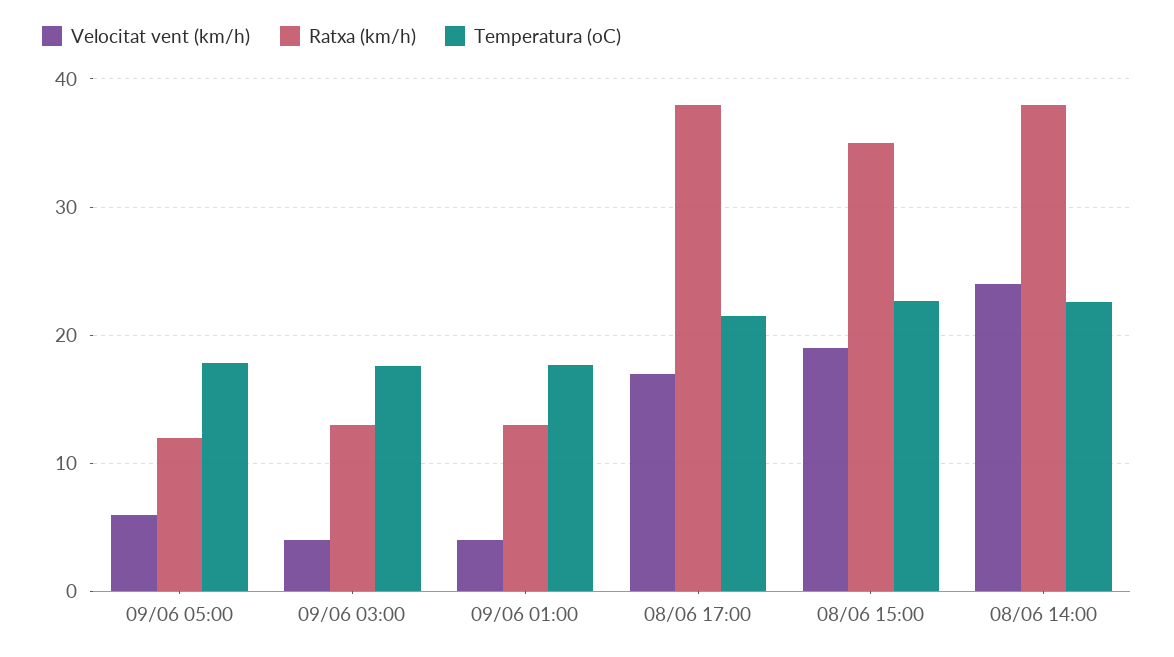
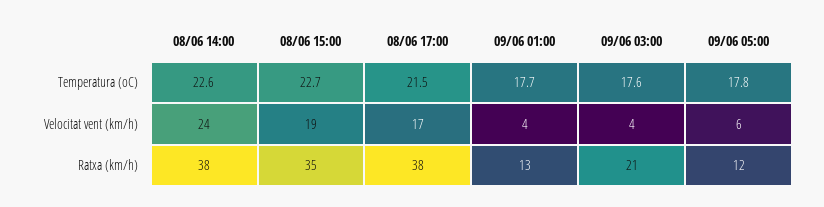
Ratxa (km/h), 09/06 03:00: 13 -> 21

